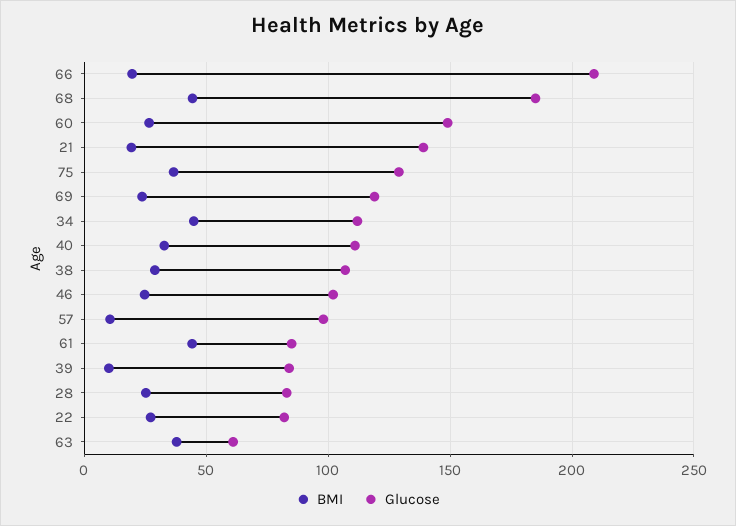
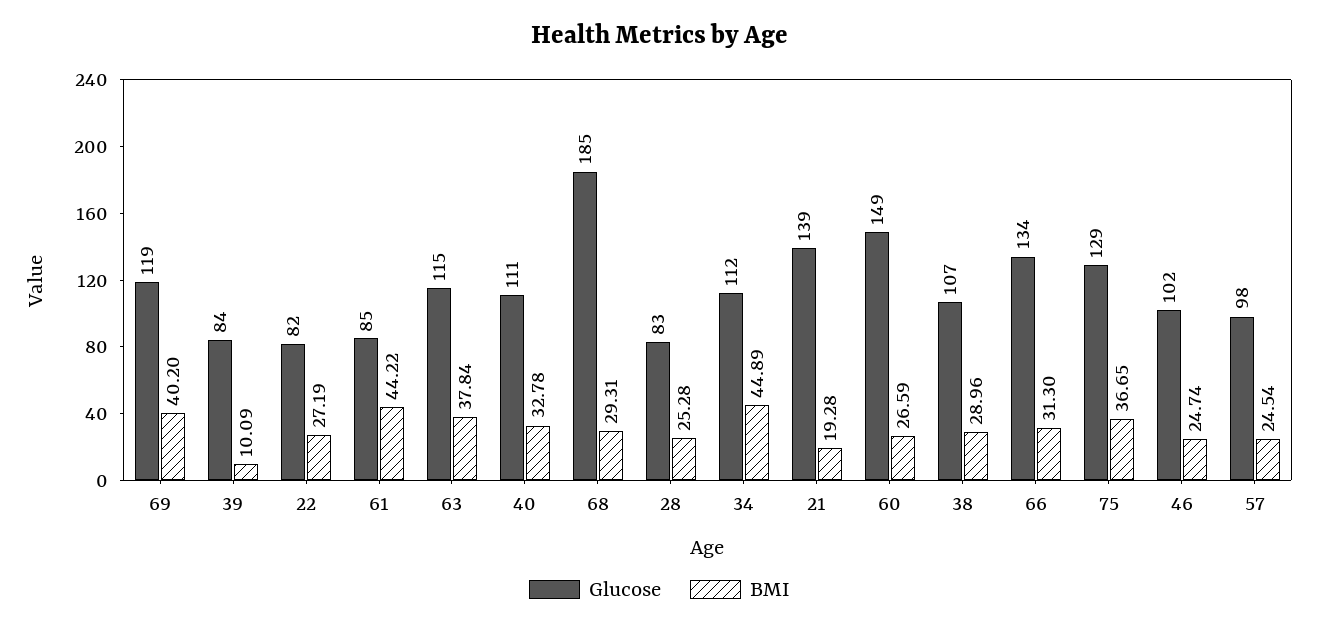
BMI, 66: 20 -> 31.3
Glucose, 66: 210 -> 134
BMI, 68: 45 -> 29.31
BMI, 69: 25 -> 40.2
BMI, 57: 10 -> 24.54
Glucose, 63: 60 -> 115

